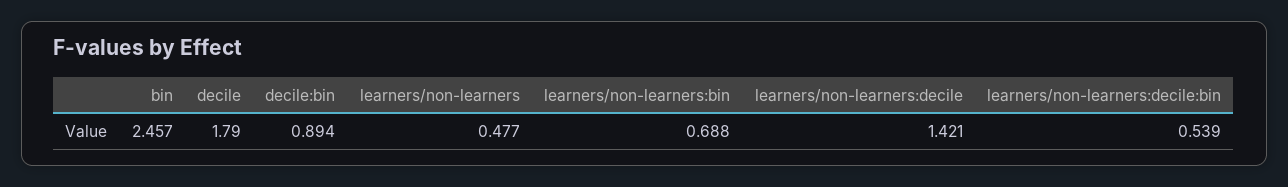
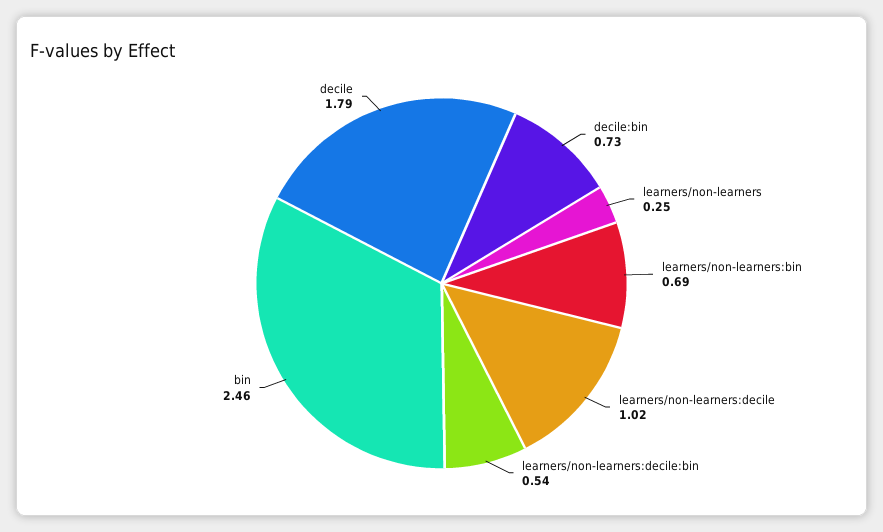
decile:bin: 0.894 -> 0.73
learners/non-learners: 0.477 -> 0.25
learners/non-learners:decile: 1.421 -> 1.02

